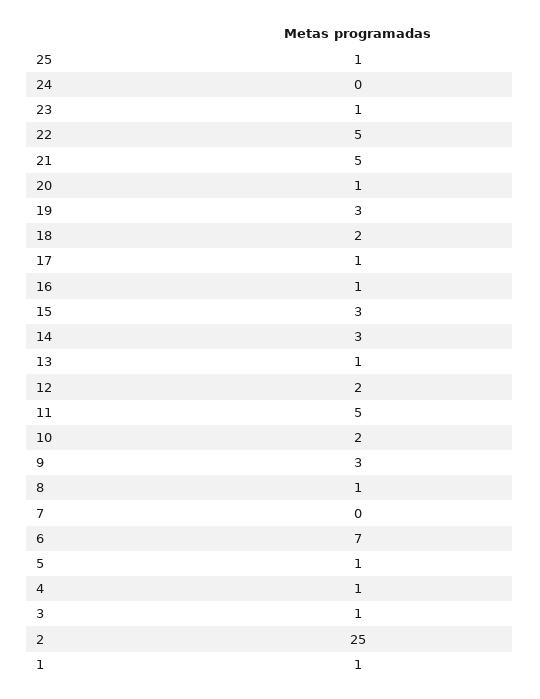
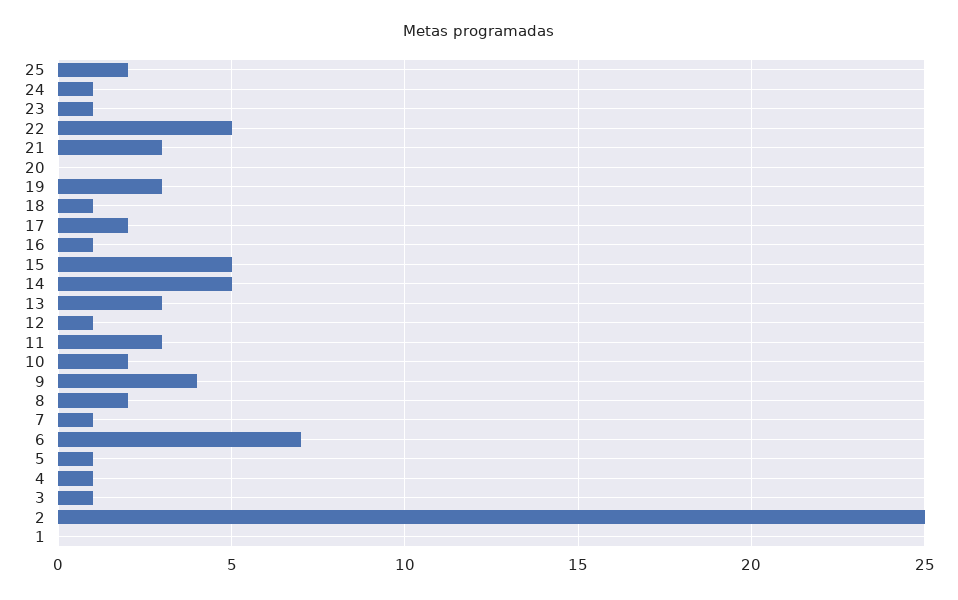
25: 1 -> 2
24: 0 -> 1
21: 5 -> 3
20: 1 -> 0
18: 2 -> 1
17: 1 -> 2
15: 3 -> 5
14: 3 -> 5
13: 1 -> 3
12: 2 -> 1
11: 5 -> 3
9: 3 -> 4
8: 1 -> 2
7: 0 -> 1
1: 1 -> 0

